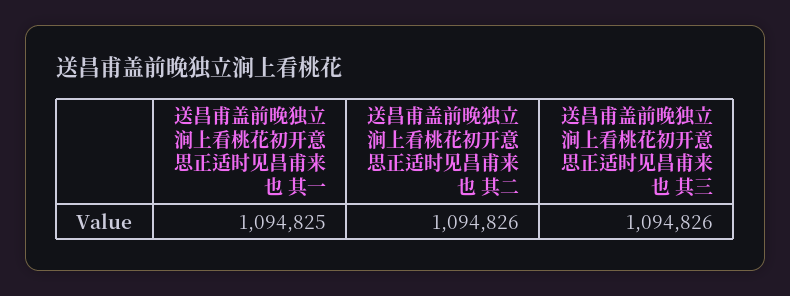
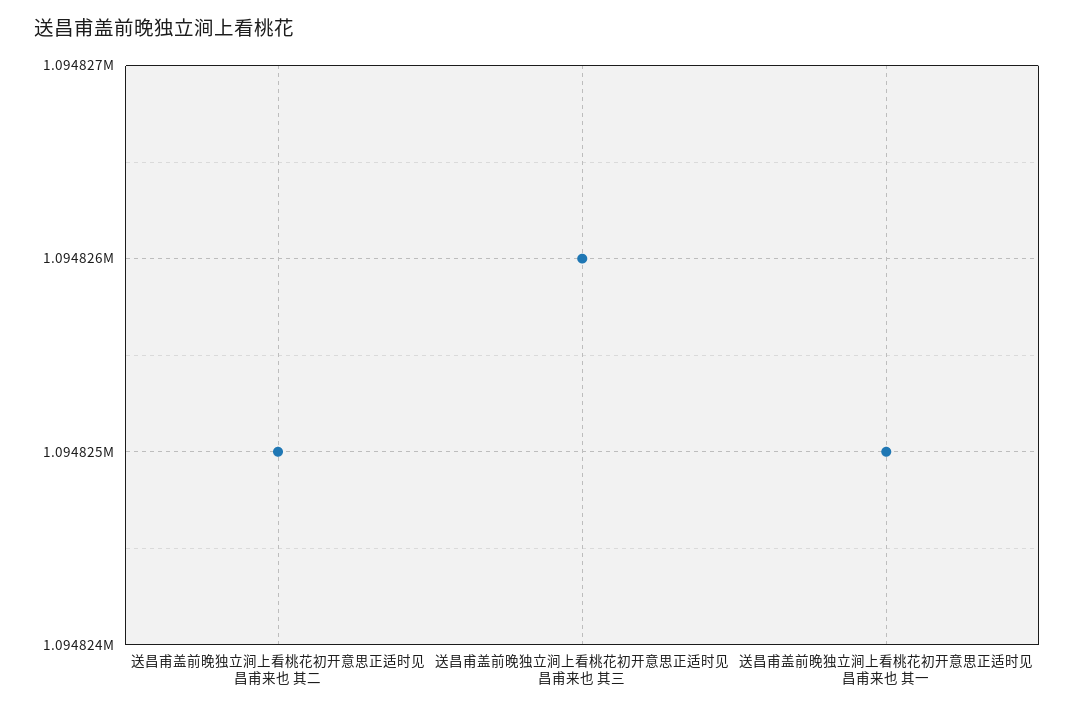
送昌甫盖前晚独立涧上看桃花初开意思正适时见昌甫来也 其二: 1094826 -> 1094825

